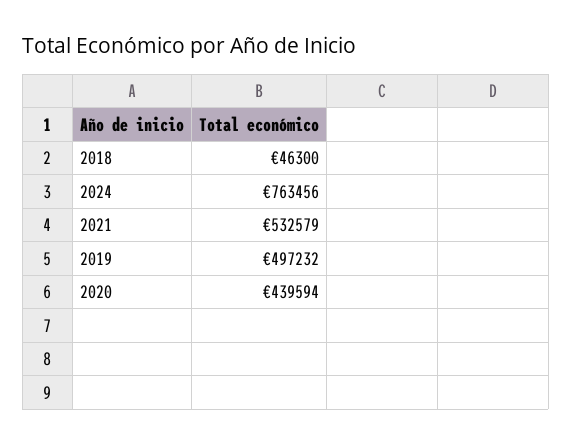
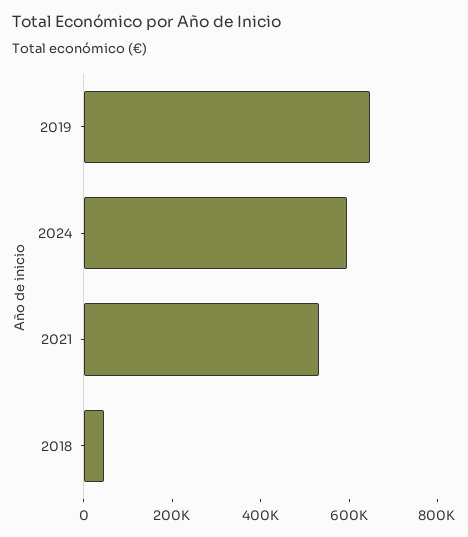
2024: 763456 -> 600000
2019: 497232 -> 650000
2020: 439594 -> none

